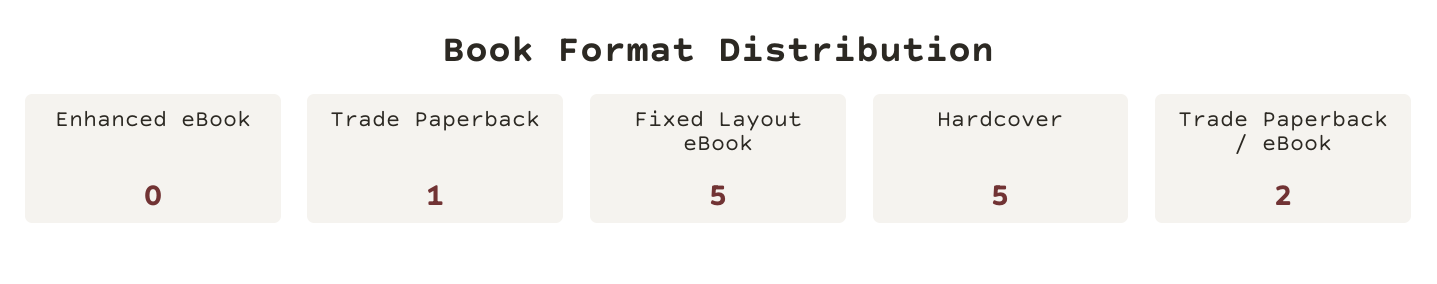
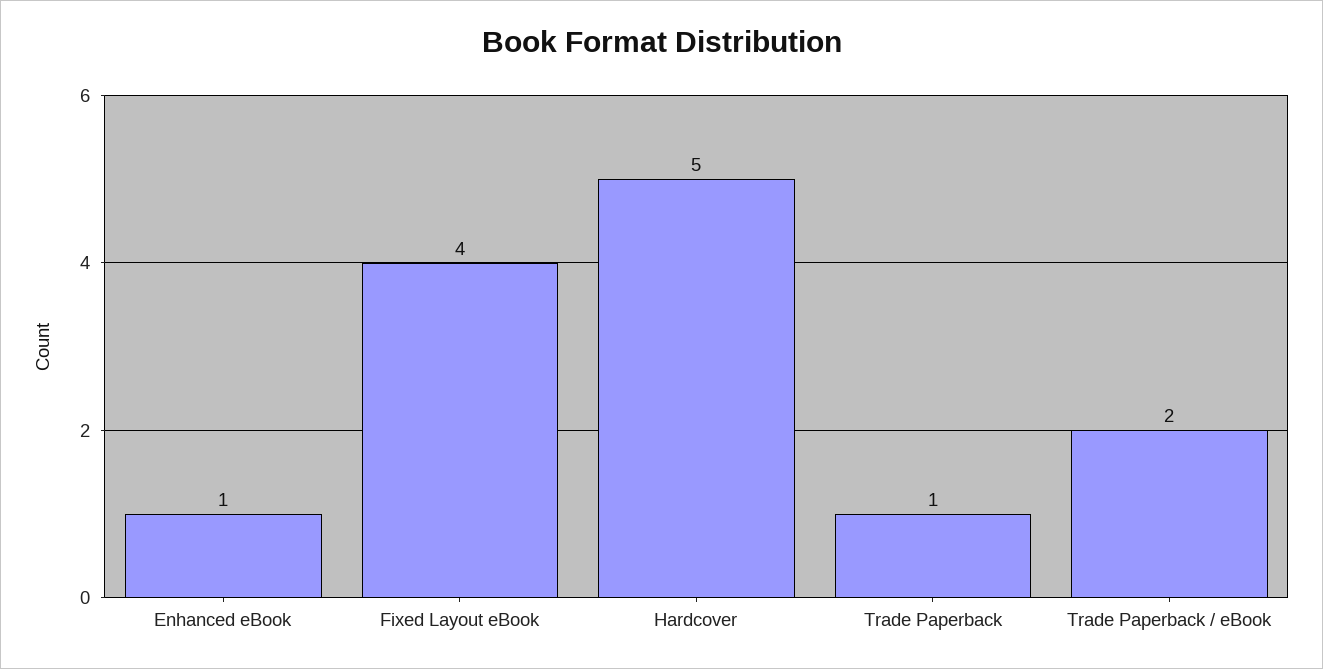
Enhanced eBook: 0 -> 1
Fixed Layout eBook: 5 -> 4

